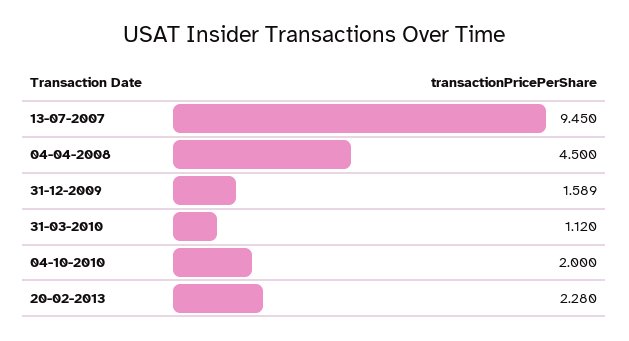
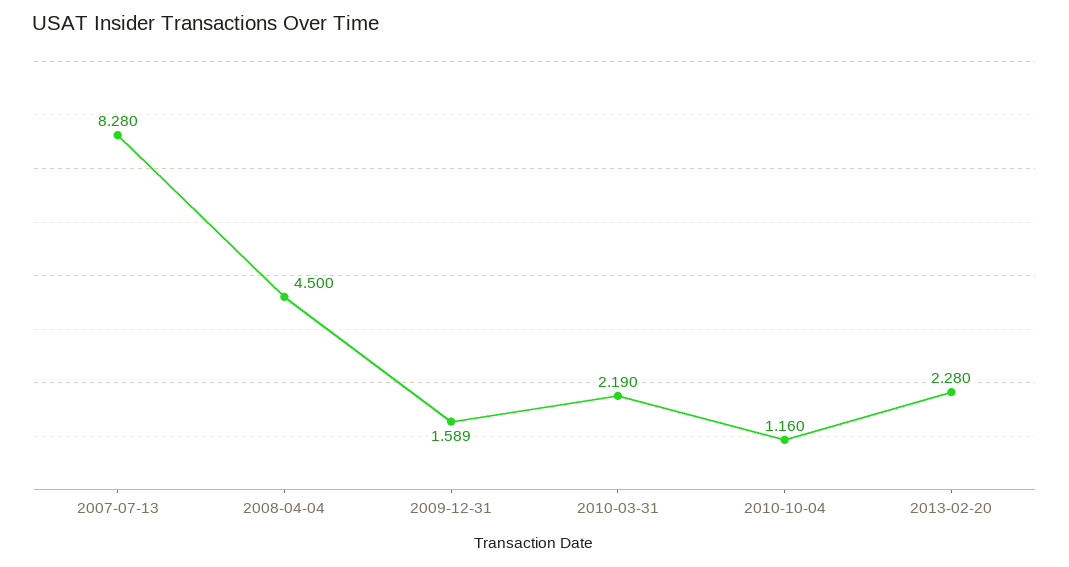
13-07-2007: 9.45 -> 8.28
31-03-2010: 1.12 -> 2.19
04-10-2010: 2 -> 1.16

